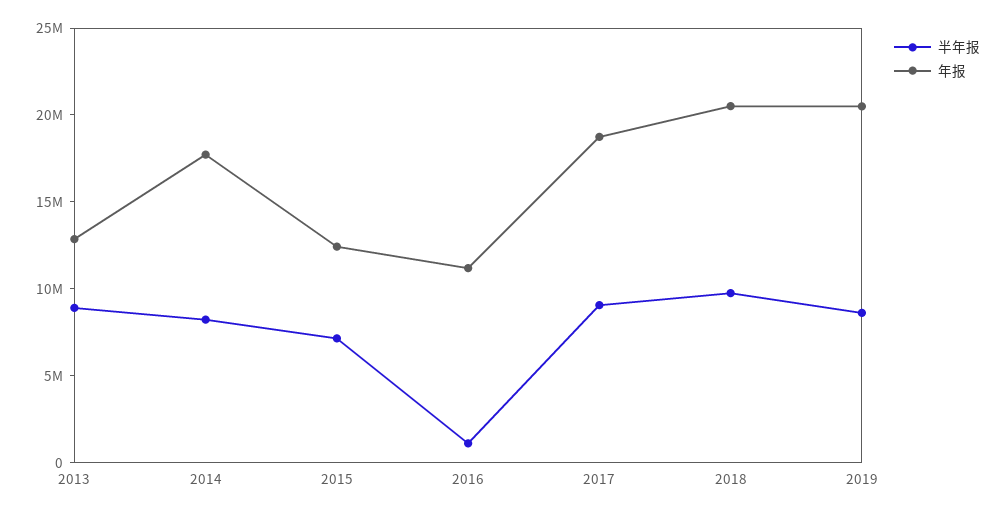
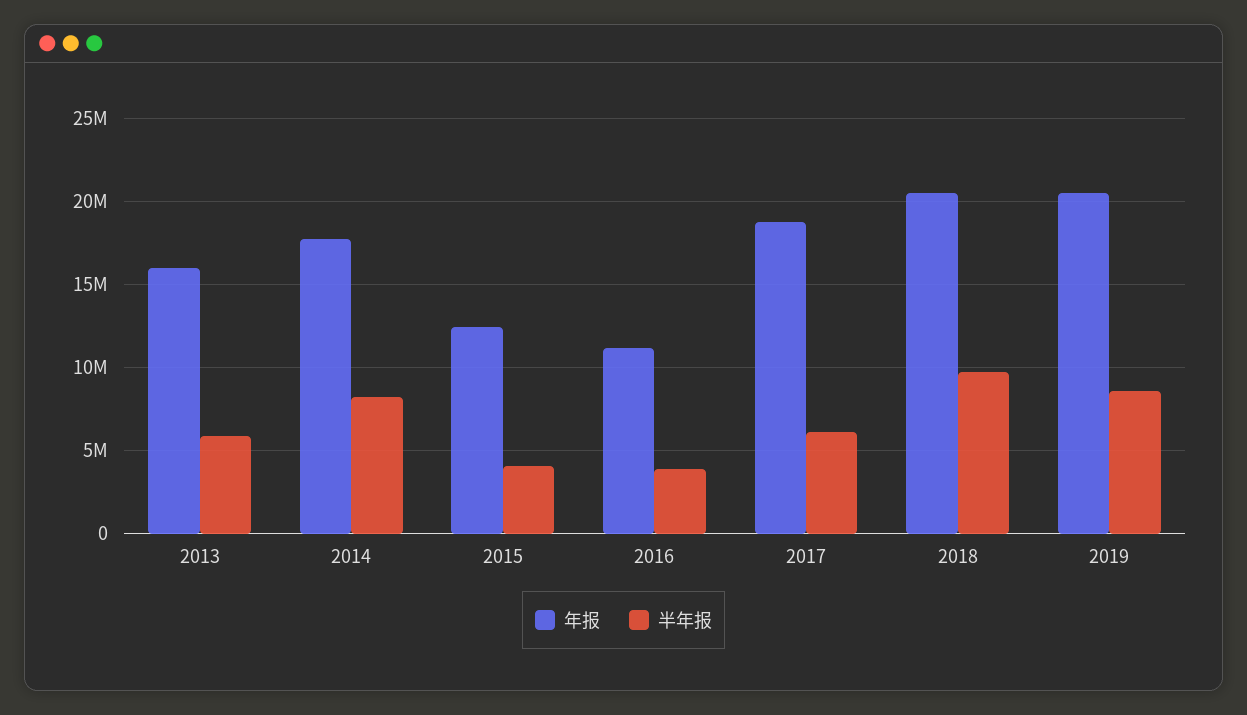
半年报, 2013: 9000000 -> 6000000
年报, 2013: 13000000 -> 16000000
半年报, 2015: 7000000 -> 4000000
半年报, 2016: 1000000 -> 4000000
半年报, 2017: 9000000 -> 6000000

